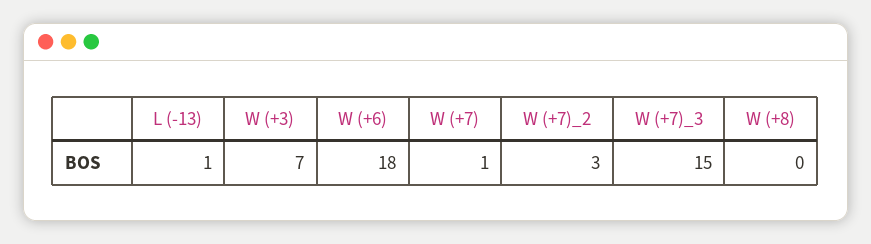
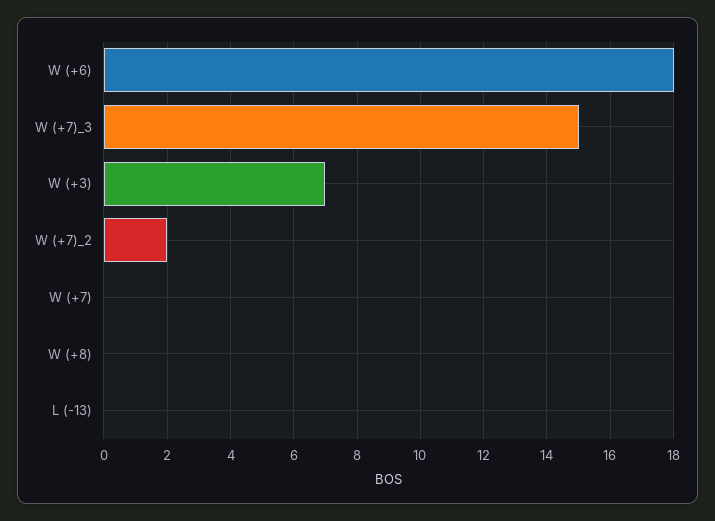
L (-13): 1 -> 0
W (+7): 1 -> 0
W (+7)_2: 3 -> 2

